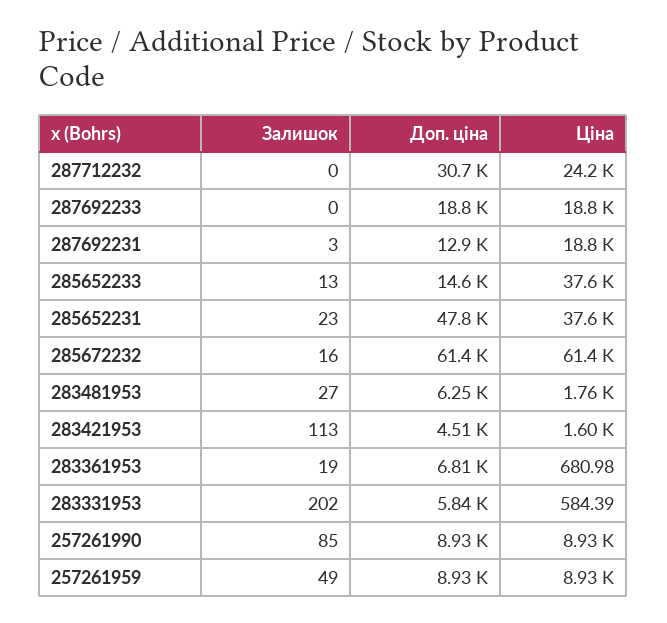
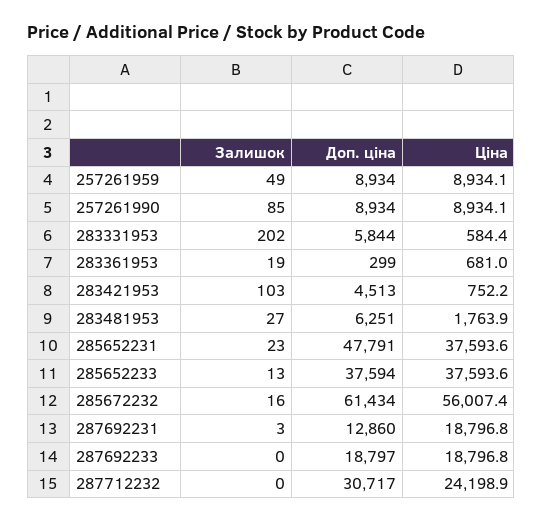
Доп. ціна, 285652233: 14600 -> 37594
Ціна, 285672232: 61400 -> 56007.4
Залишок, 283421953: 113 -> 103
Ціна, 283421953: 1600 -> 752.2
Доп. ціна, 283361953: 6810 -> 299

